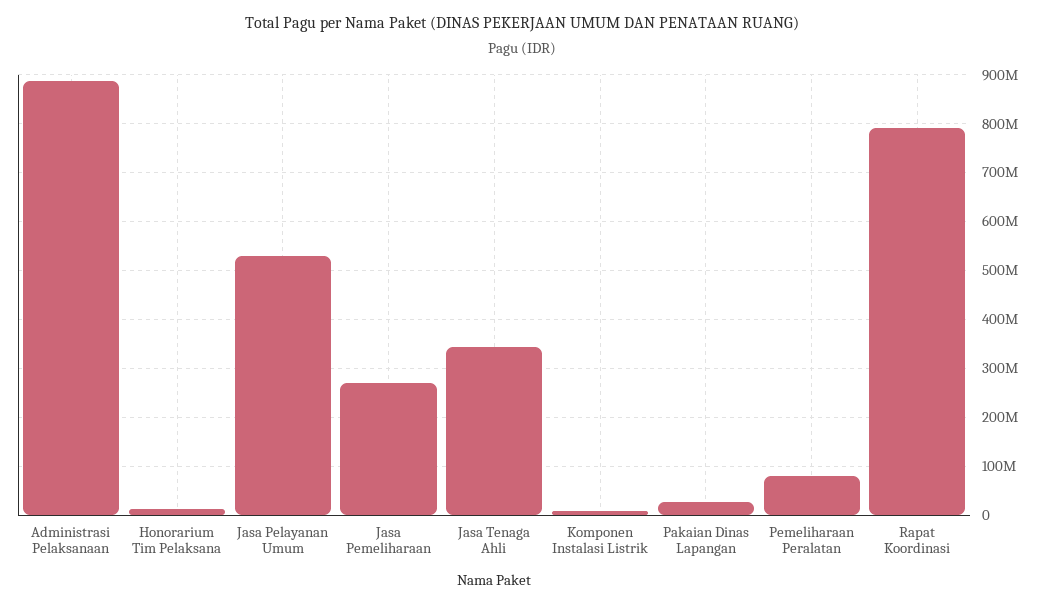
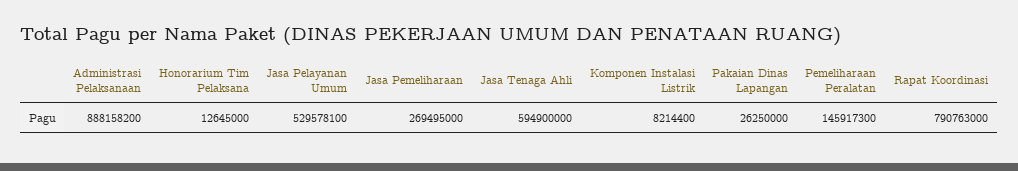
Jasa Tenaga Ahli: 340000000 -> 594900000
Pemeliharaan Peralatan: 80000000 -> 145917300

